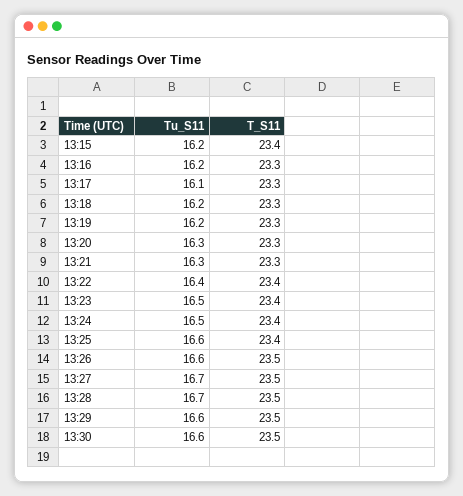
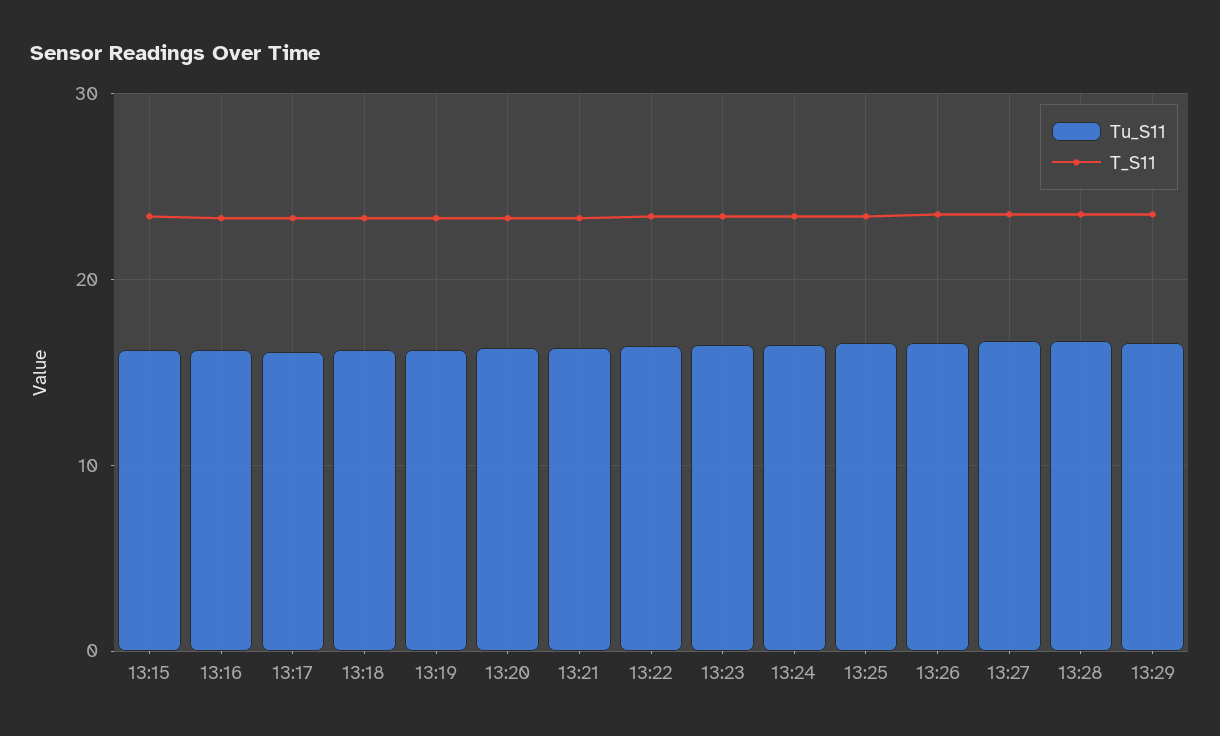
Tu_S11, 13:30: 16.6 -> none
T_S11, 13:30: 23.5 -> none

